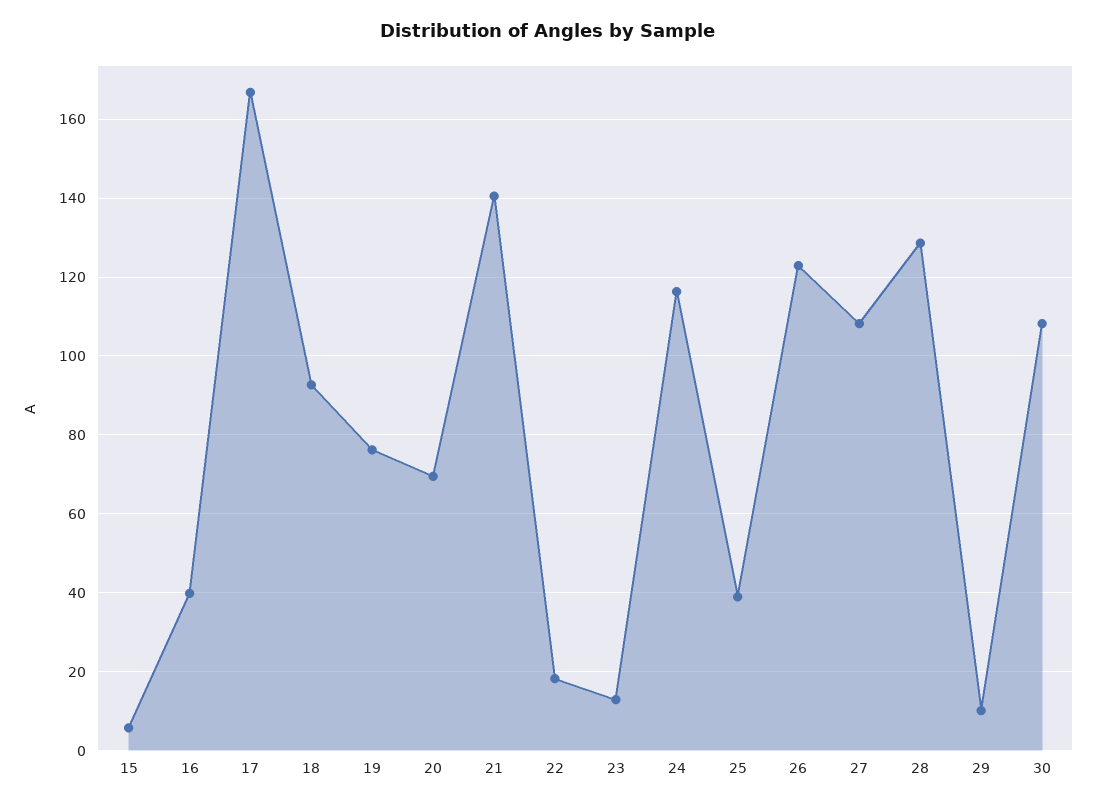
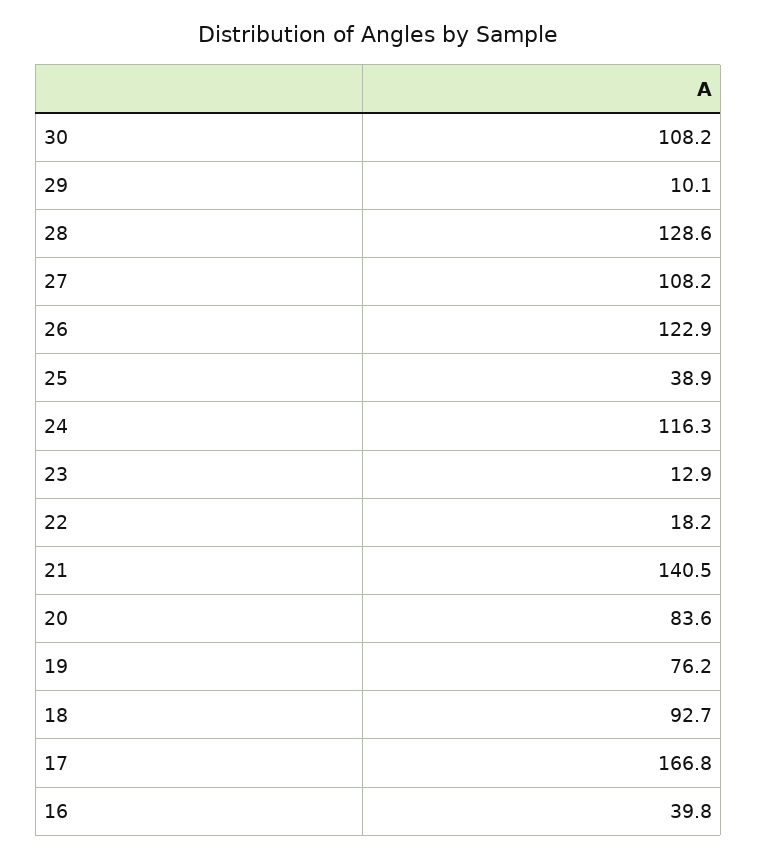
15: 6 -> none
20: 70 -> 83.6

